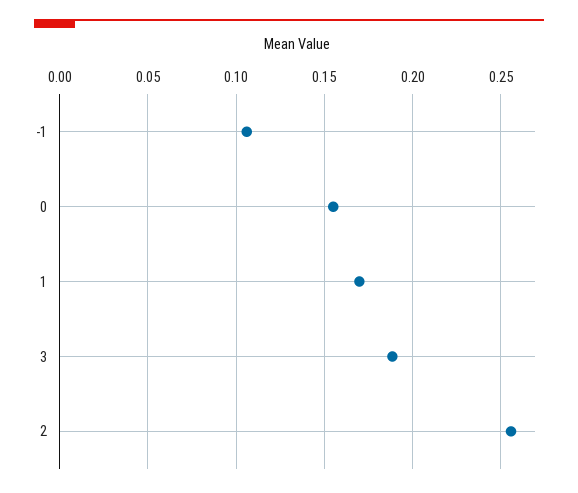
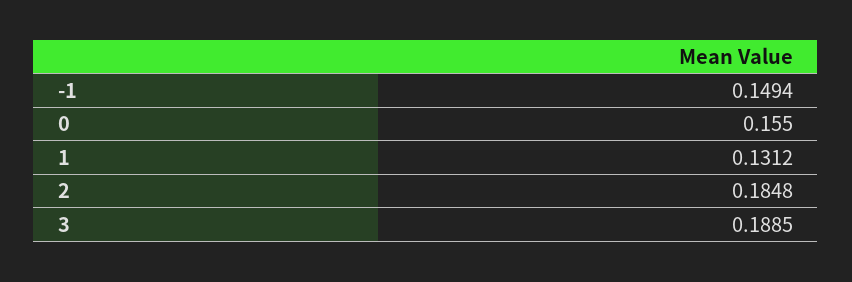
-1: 0.105 -> 0.1494
1: 0.17 -> 0.1312
2: 0.255 -> 0.1848

